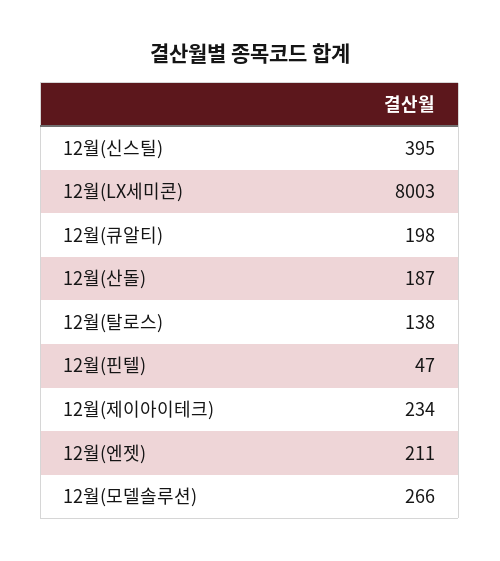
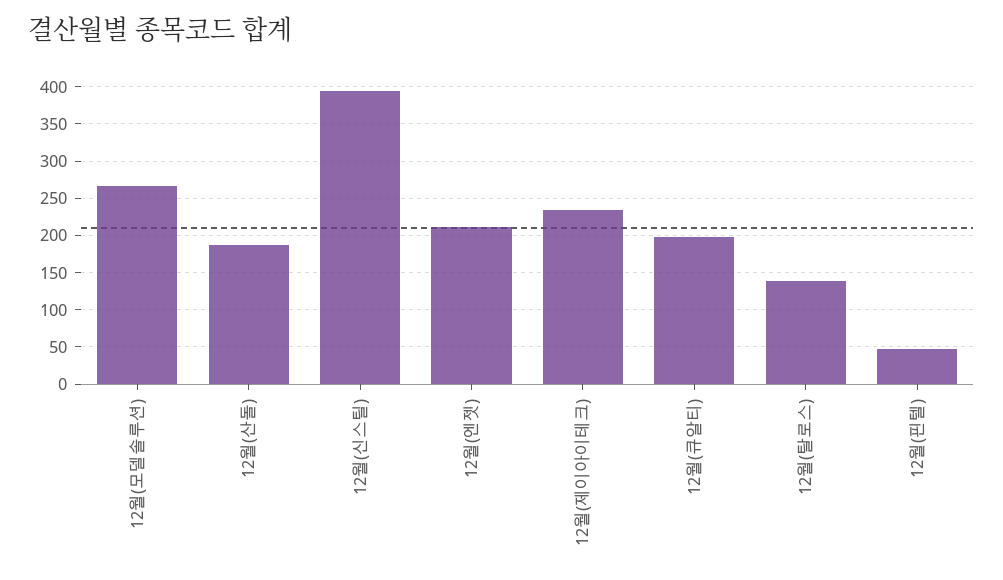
12월(LX세미콘): 8003 -> none

